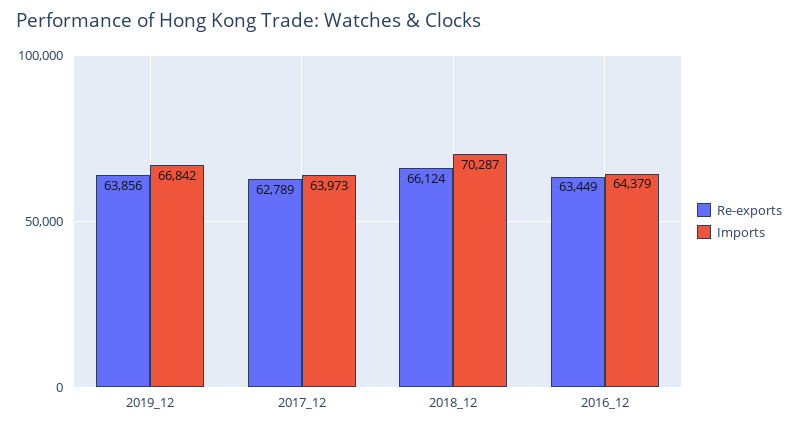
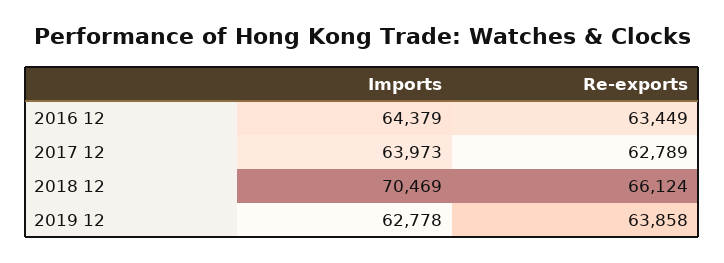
Re-exports, 2019_12: 63856 -> 63858
Imports, 2019_12: 66842 -> 62778
Imports, 2018_12: 70287 -> 70469

